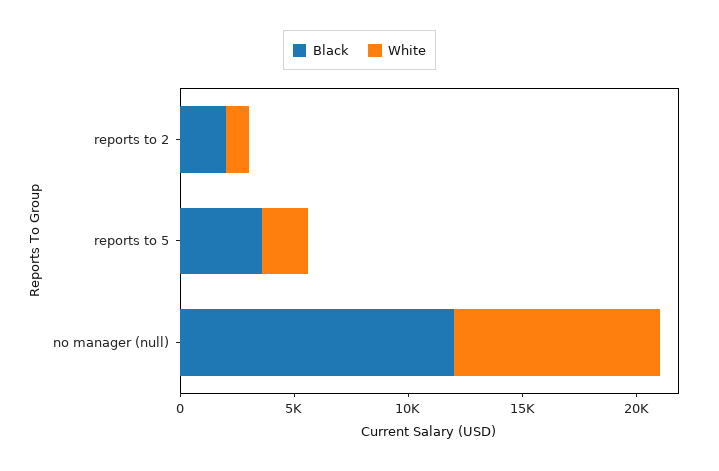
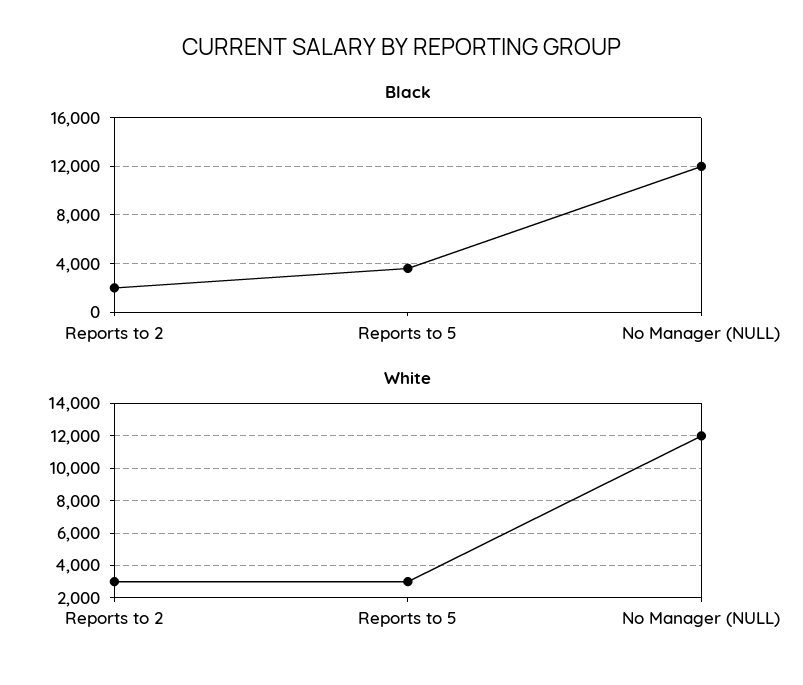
White, reports to 2: 1000 -> 3000
White, reports to 5: 2000 -> 3000
White, no manager (null): 9000 -> 12000

